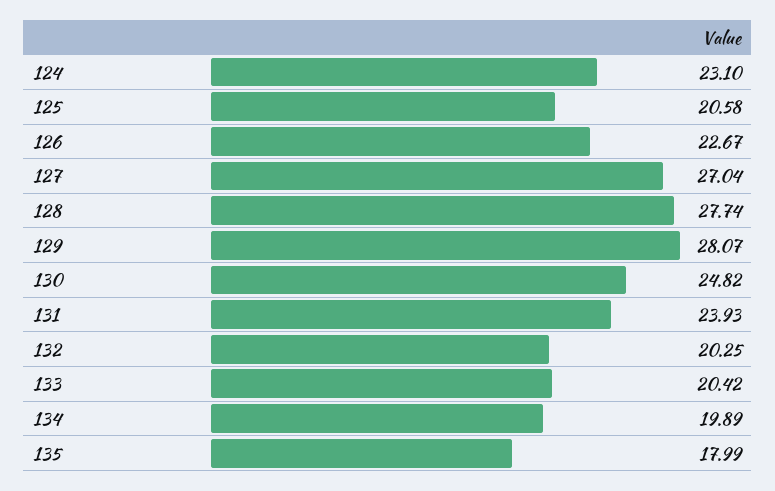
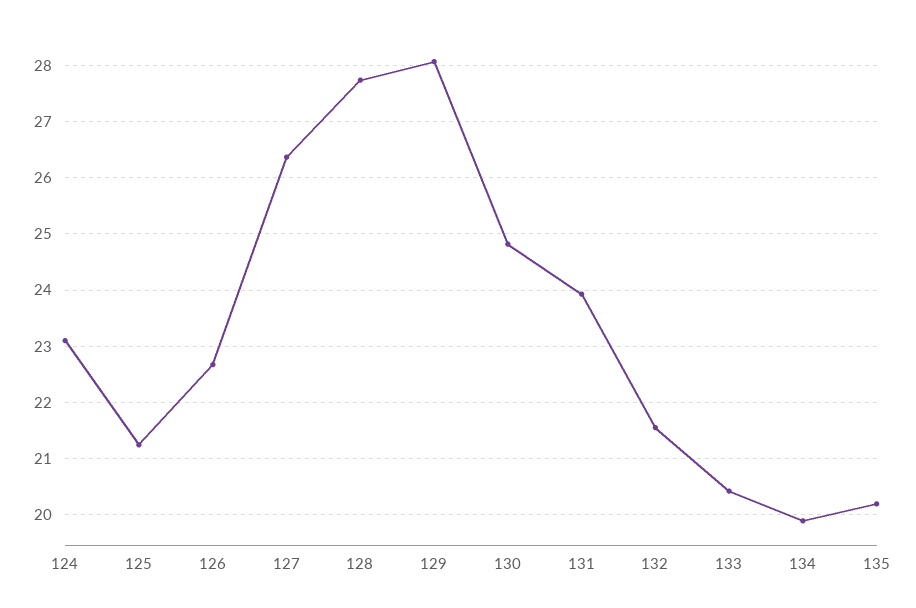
125: 20.58 -> 21.2
127: 27.04 -> 26.4
132: 20.25 -> 21.6
135: 17.99 -> 20.2

